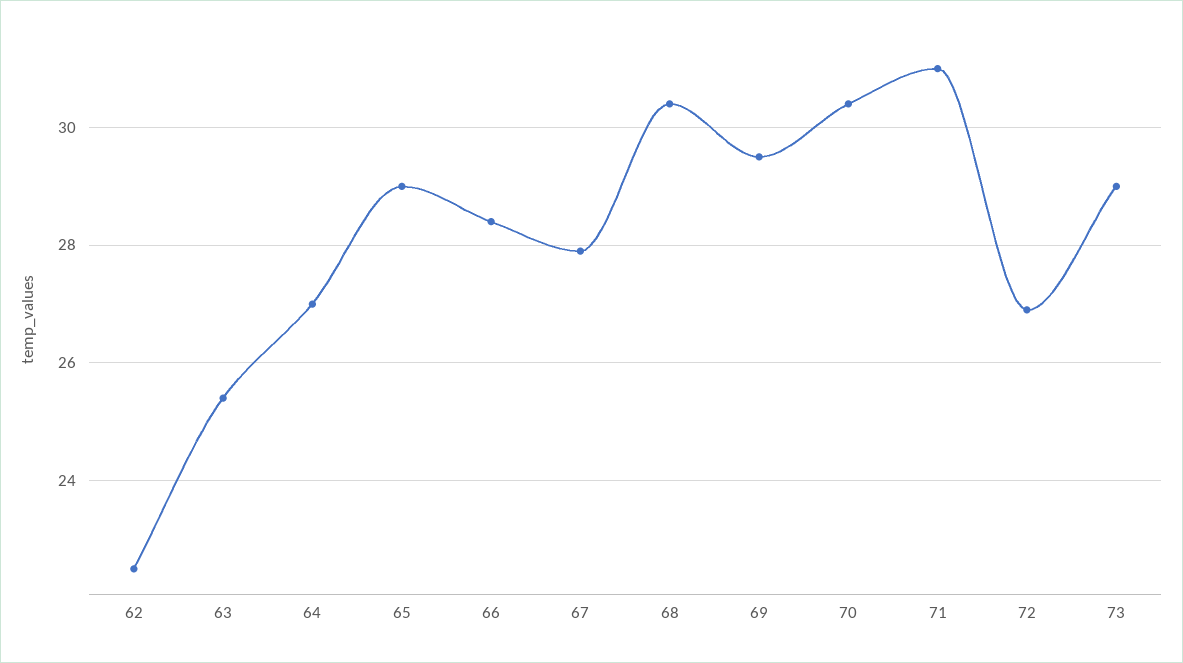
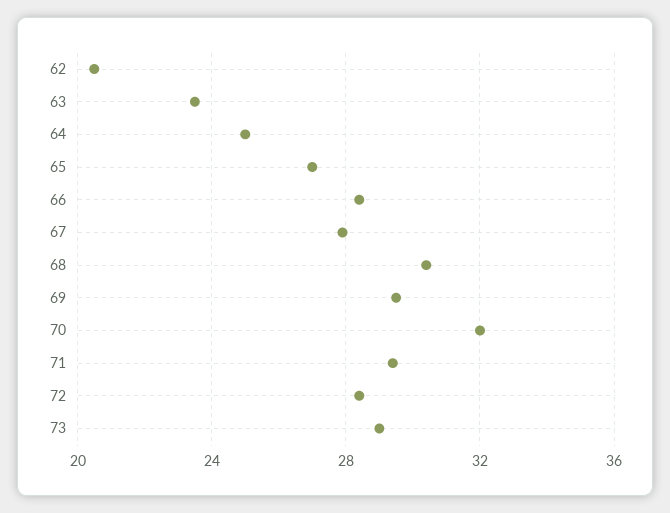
62: 22.5 -> 20.5
63: 25.5 -> 23.5
64: 27 -> 25
65: 29 -> 27
70: 30.5 -> 32
71: 31 -> 29.5
72: 27 -> 28.5

